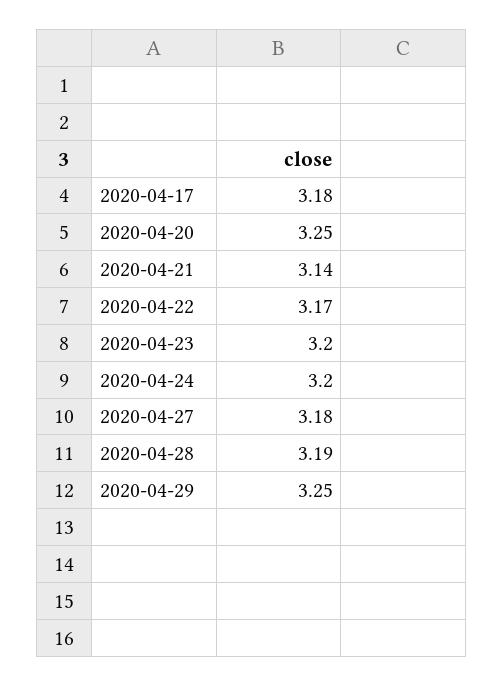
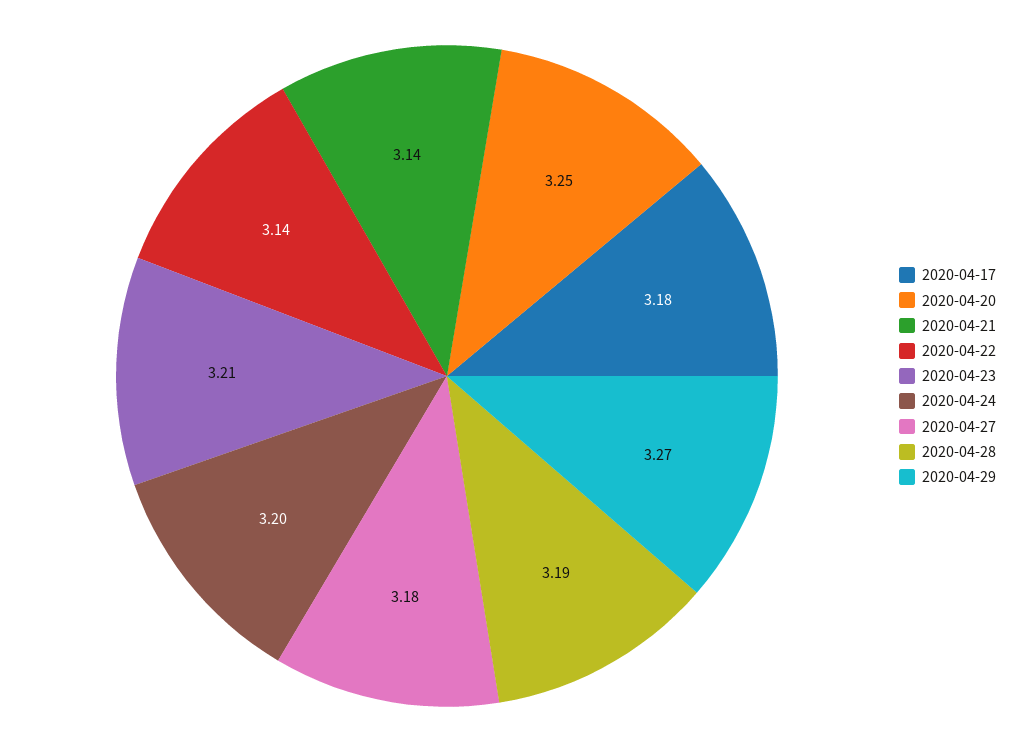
2020-04-22: 3.17 -> 3.14
2020-04-23: 3.2 -> 3.21
2020-04-29: 3.25 -> 3.27

